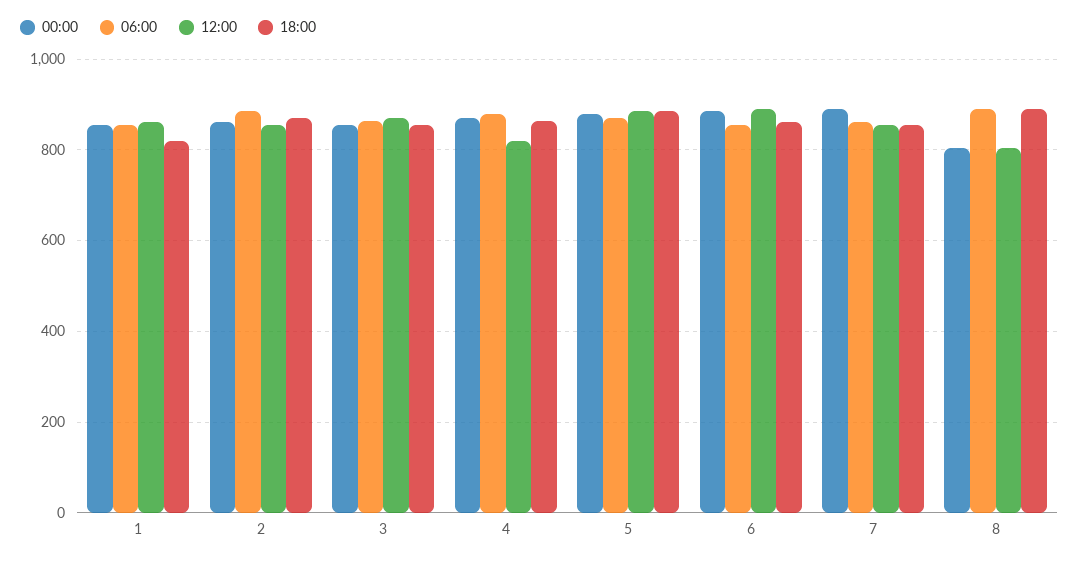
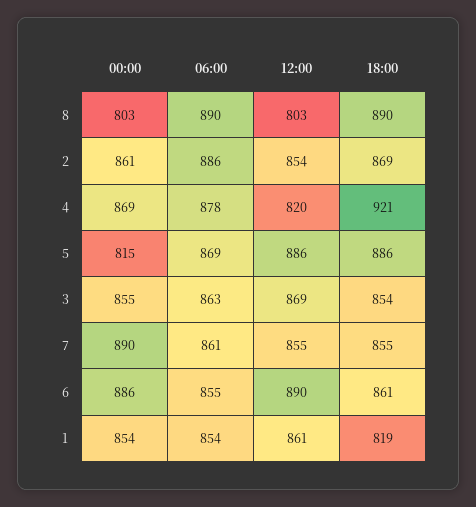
18:00, 4: 860 -> 921
00:00, 5: 880 -> 815

